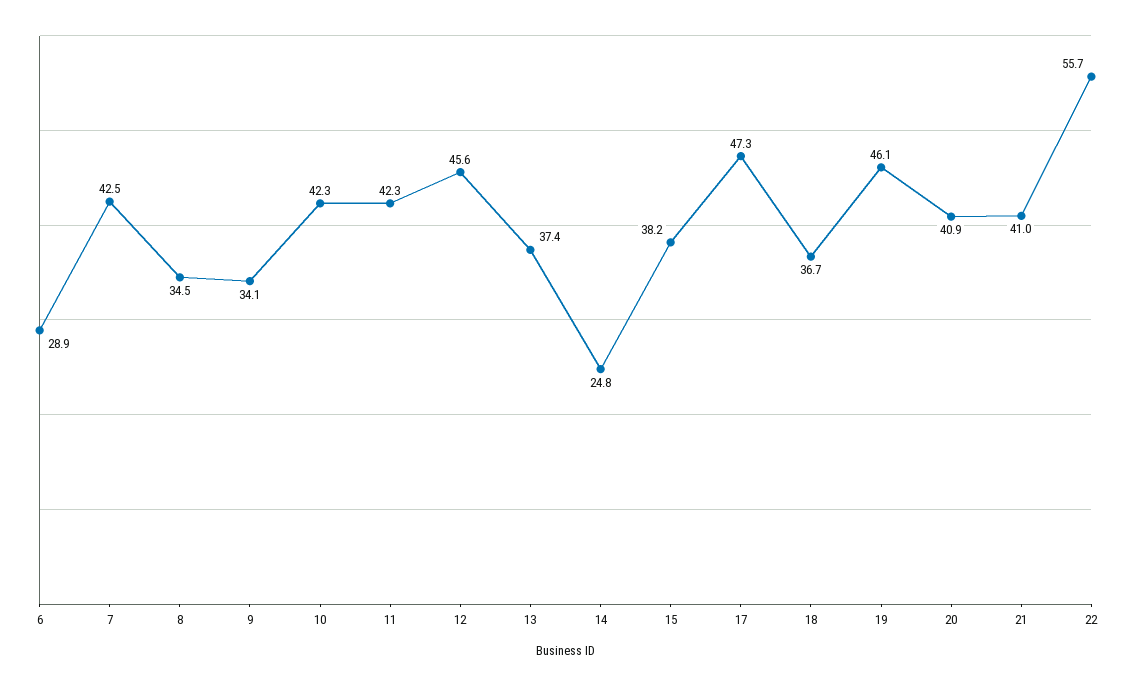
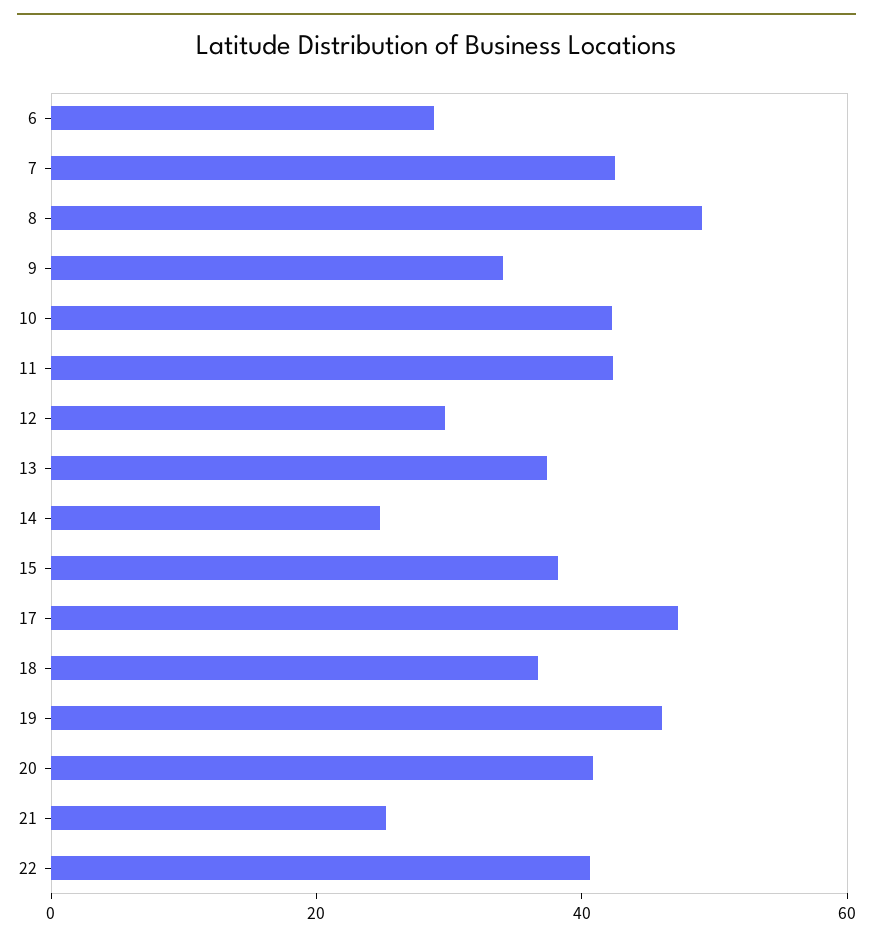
8: 34.5 -> 50
12: 45.6 -> 30
21: 41 -> 25
22: 55.7 -> 40

